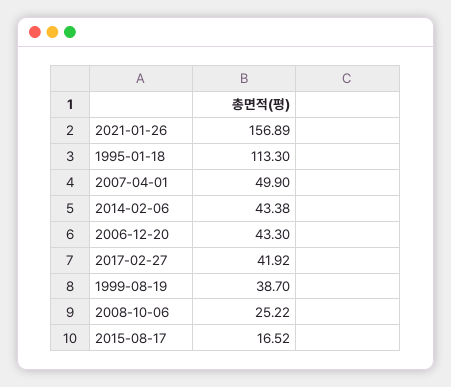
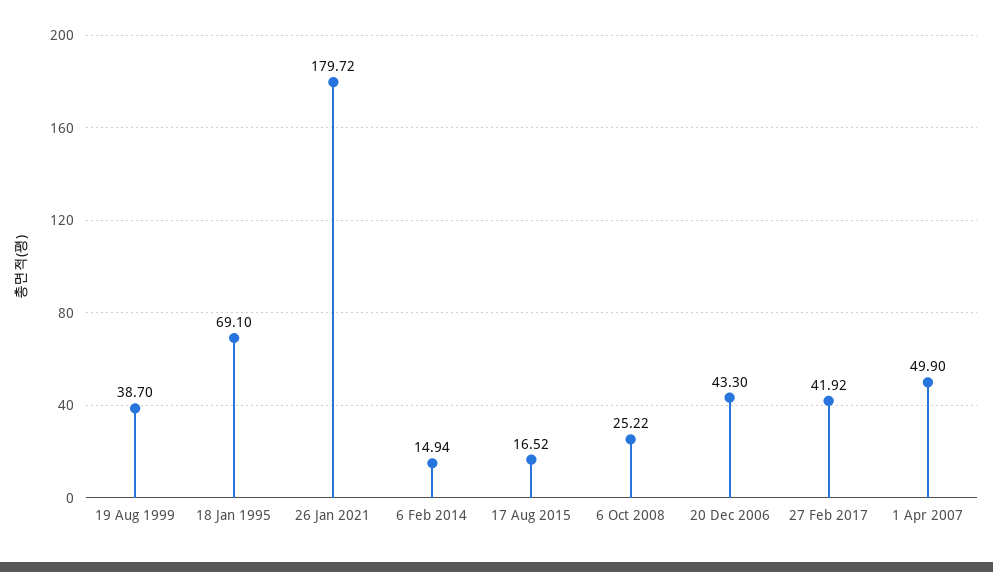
2021-01-26: 156.89 -> 179.72
1995-01-18: 113.3 -> 69.1
2014-02-06: 43.38 -> 14.94

